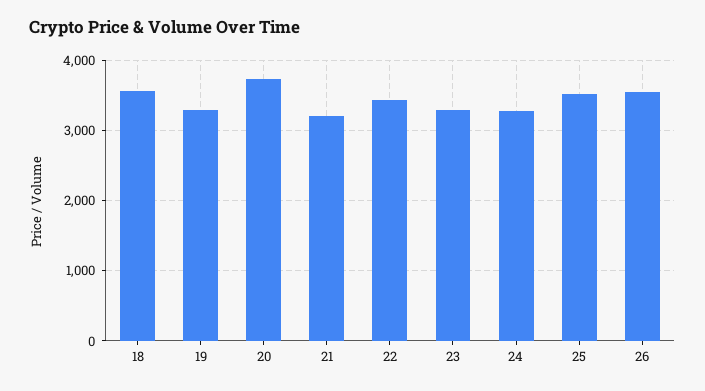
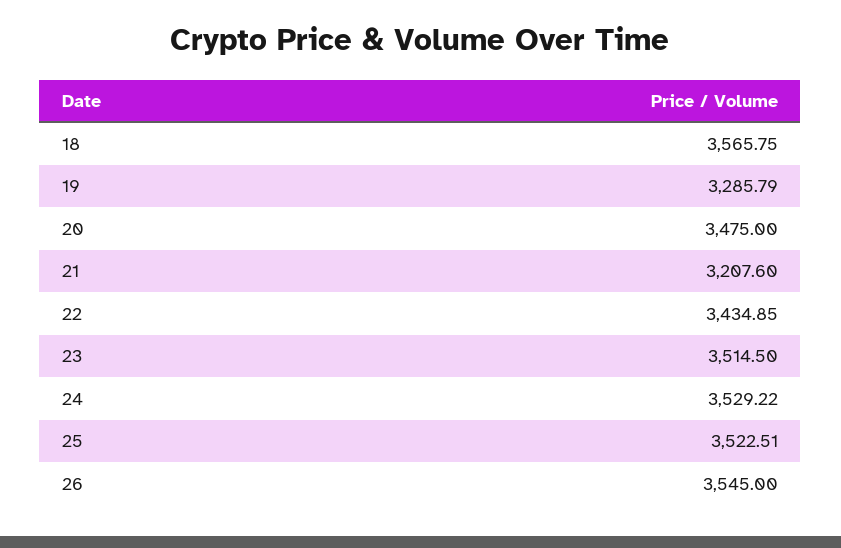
20: 3700 -> 3475
23: 3300 -> 3514.5
24: 3300 -> 3529.22

